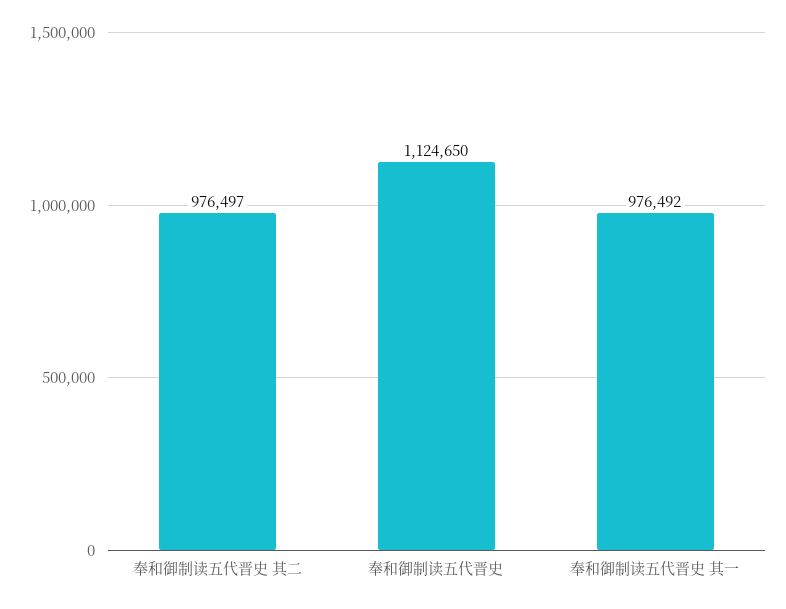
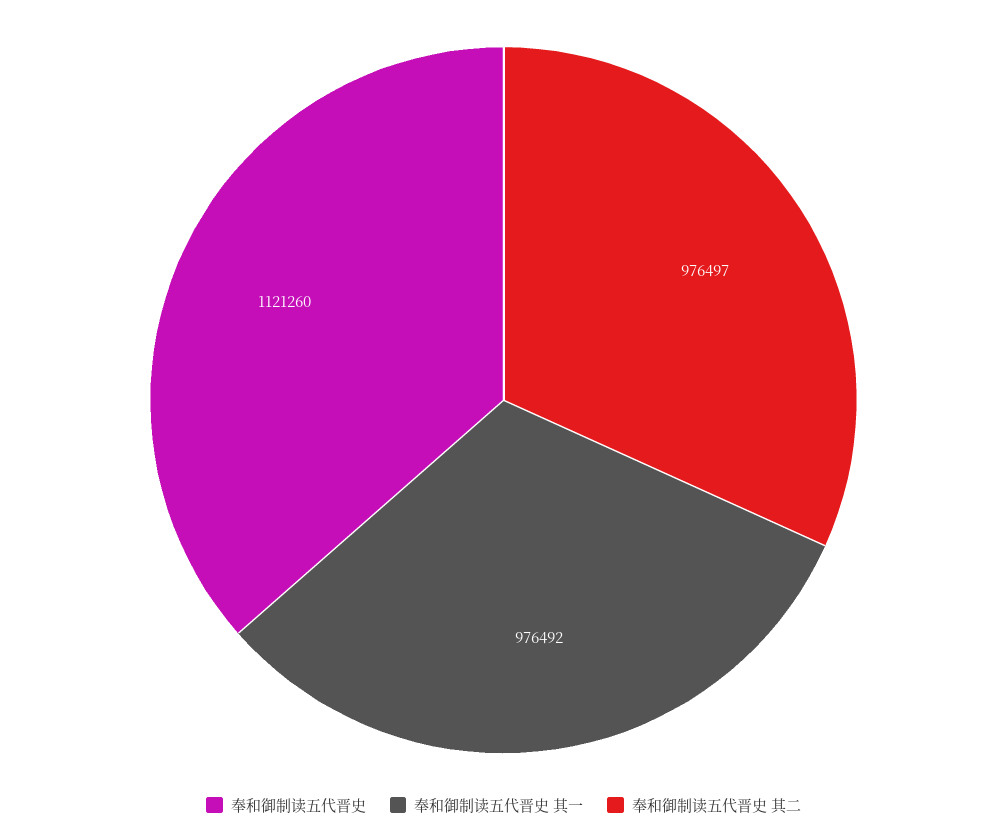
奉和御制读五代晋史: 1124650 -> 1121260

